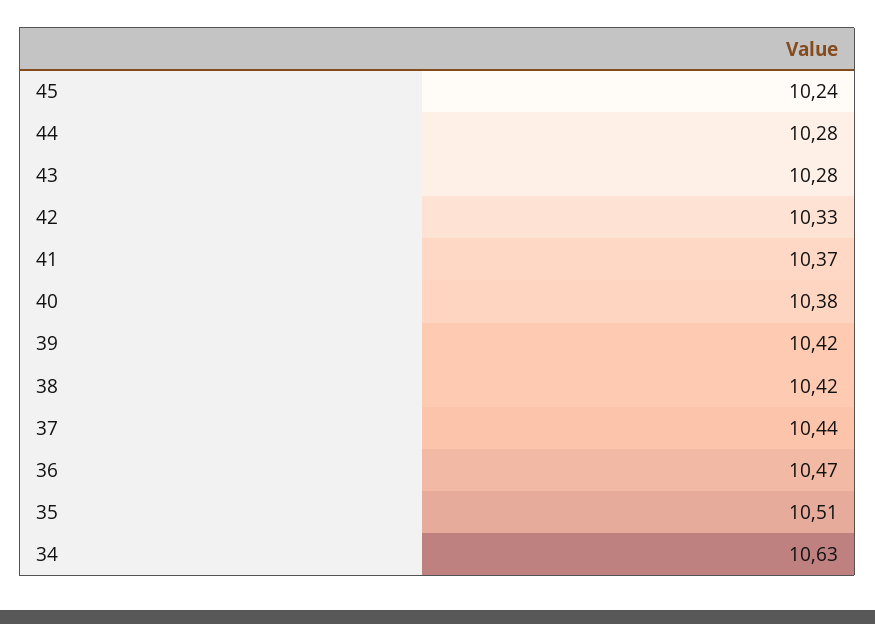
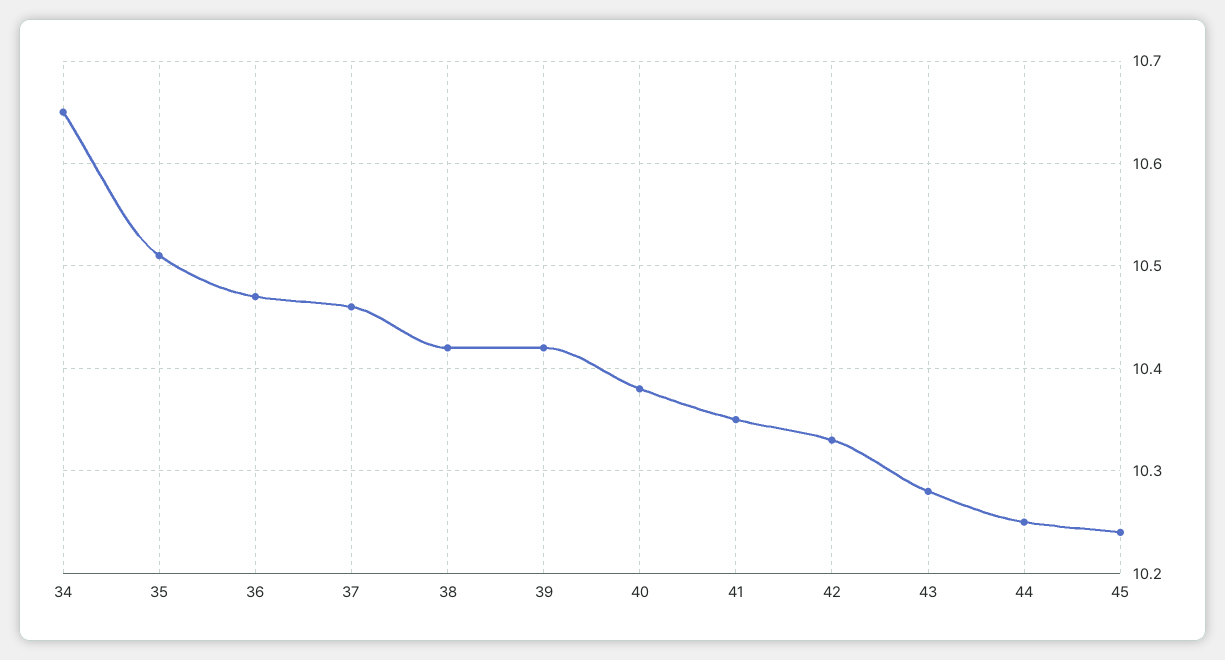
44: 10.28 -> 10.25
41: 10.37 -> 10.35
37: 10.44 -> 10.46
34: 10.63 -> 10.65

